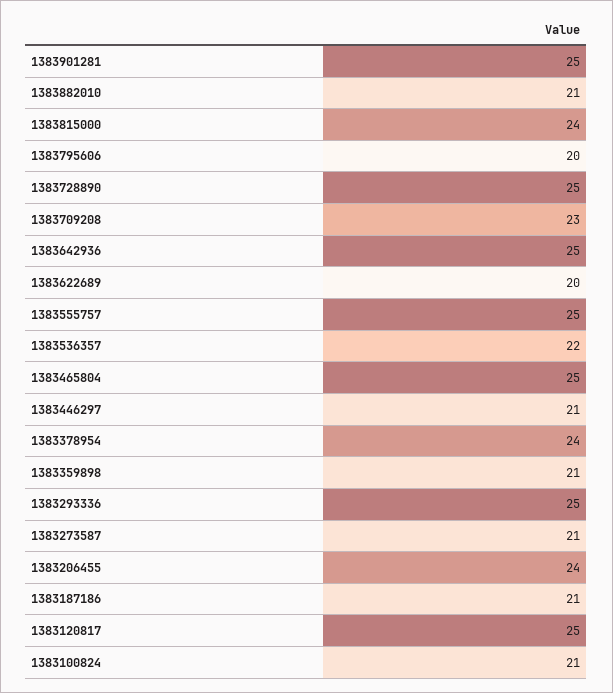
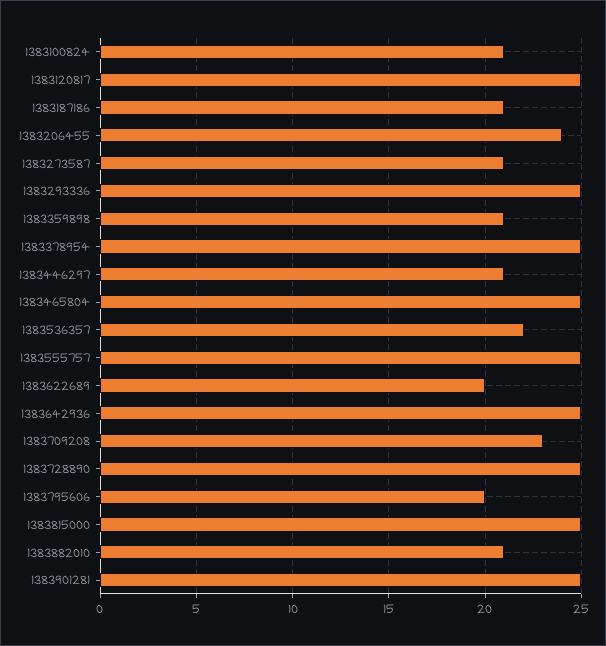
1383815000: 24 -> 25
1383378954: 24 -> 25

